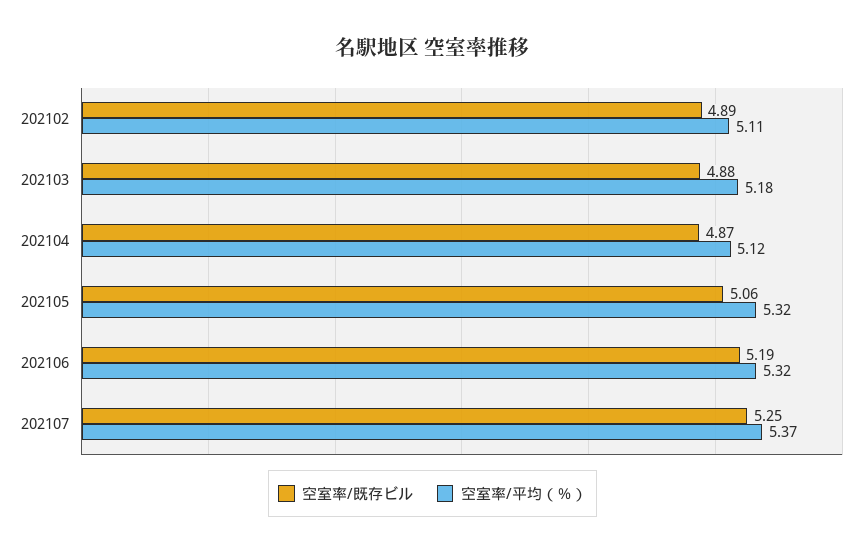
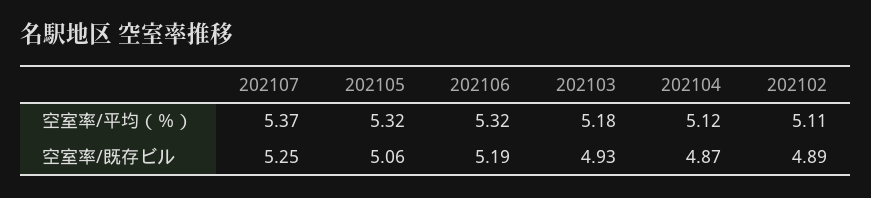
空室率/既存ビル, 202103: 4.88 -> 4.93

